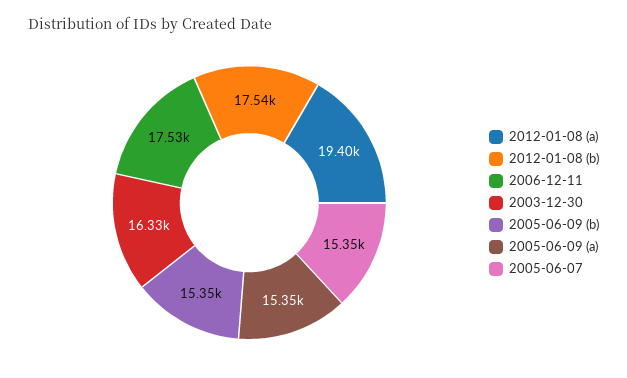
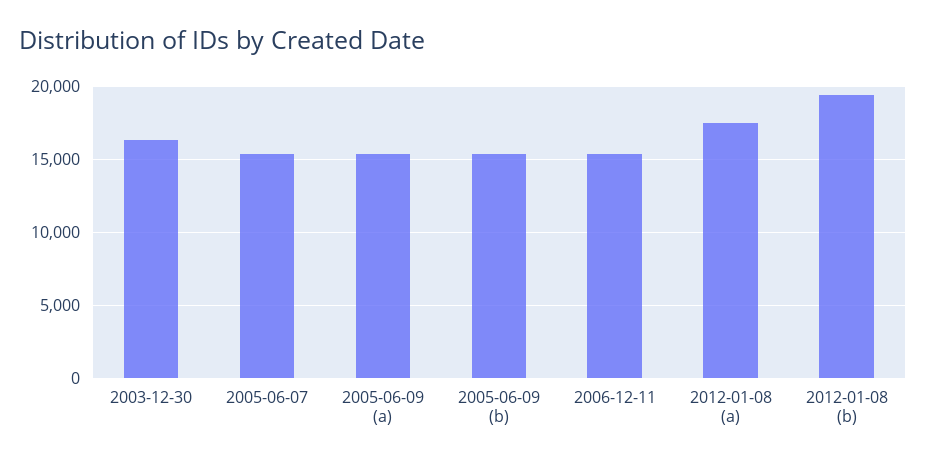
2012-01-08 (a): 19400 -> 17500
2012-01-08 (b): 17540 -> 19500
2006-12-11: 17530 -> 15500

